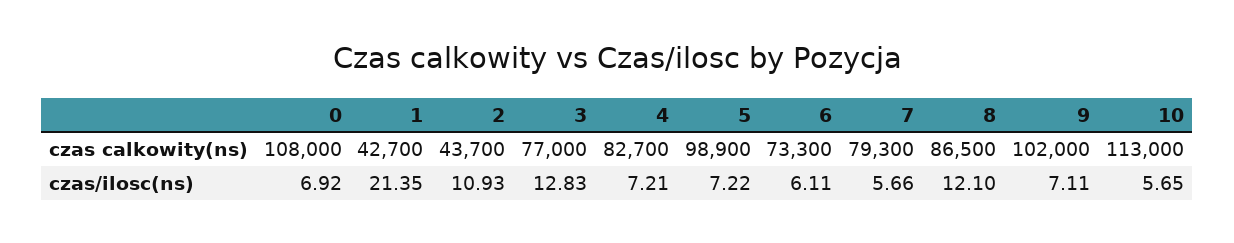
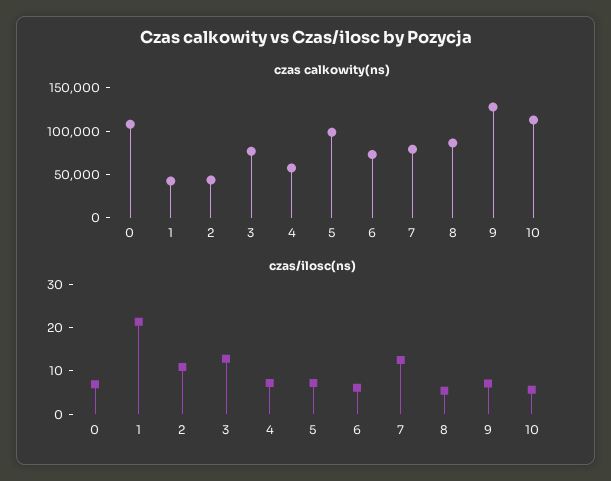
czas calkowity(ns), 4: 82700 -> 60000
czas calkowity(ns), 9: 102000 -> 130000
czas/ilosc(ns), 7: 5.66 -> 12
czas/ilosc(ns), 8: 12.1 -> 6

